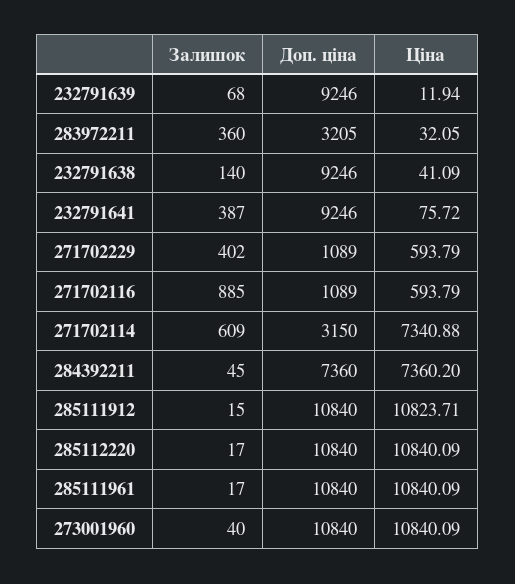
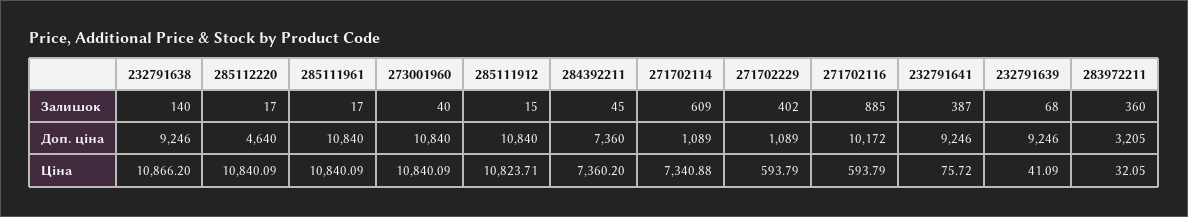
Ціна, 232791639: 11.94 -> 41.09
Ціна, 232791638: 41.09 -> 10866.2
Доп. ціна, 271702116: 1089 -> 10172
Доп. ціна, 271702114: 3150 -> 1089
Доп. ціна, 285112220: 10840 -> 4640

